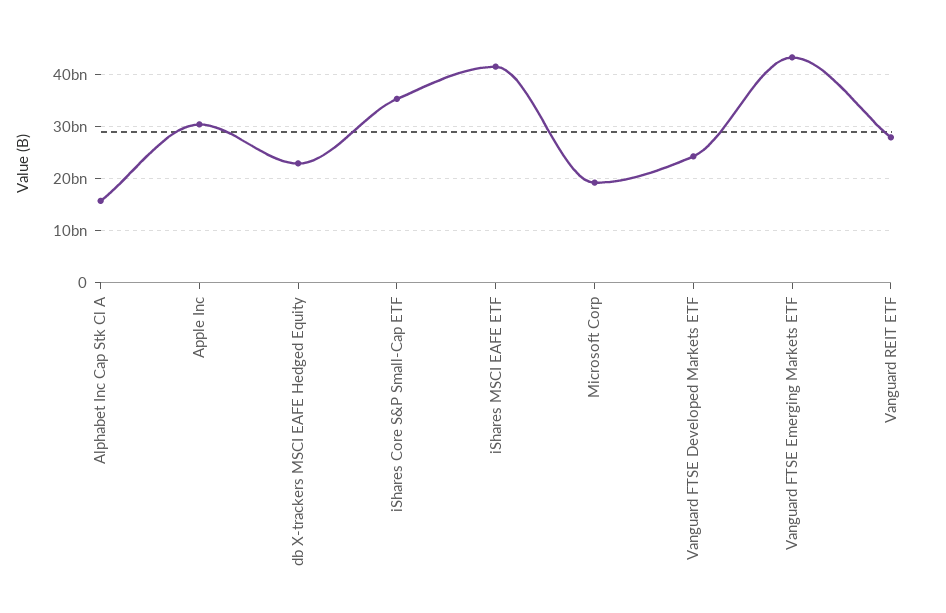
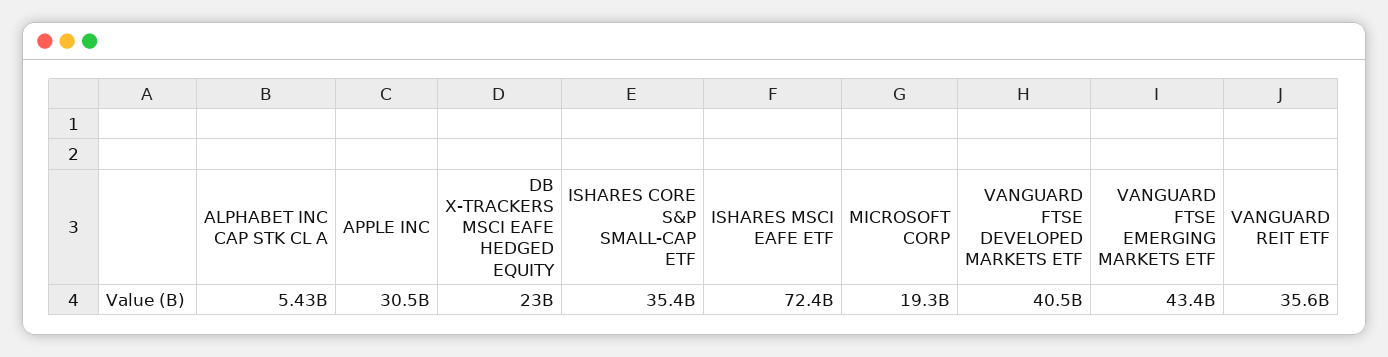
Alphabet Inc Cap Stk Cl A: 16000000000 -> 5430000000
iShares MSCI EAFE ETF: 42000000000 -> 72400000000
Vanguard FTSE Developed Markets ETF: 24000000000 -> 40500000000
Vanguard REIT ETF: 28000000000 -> 35600000000

